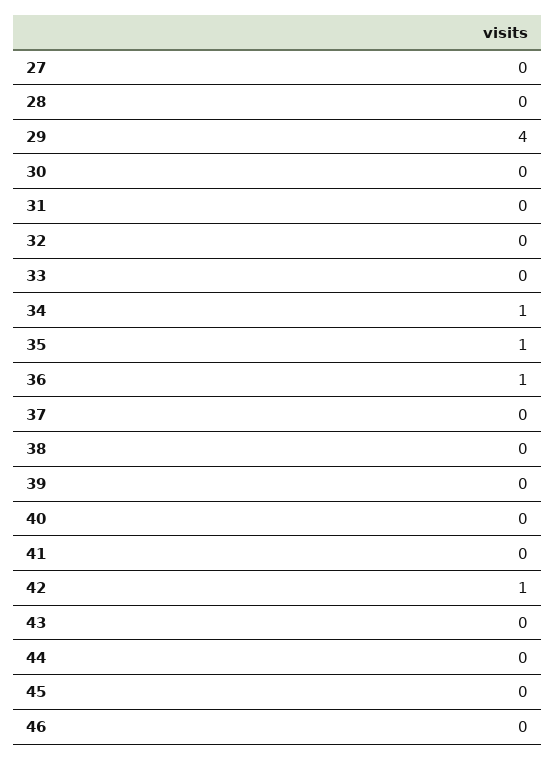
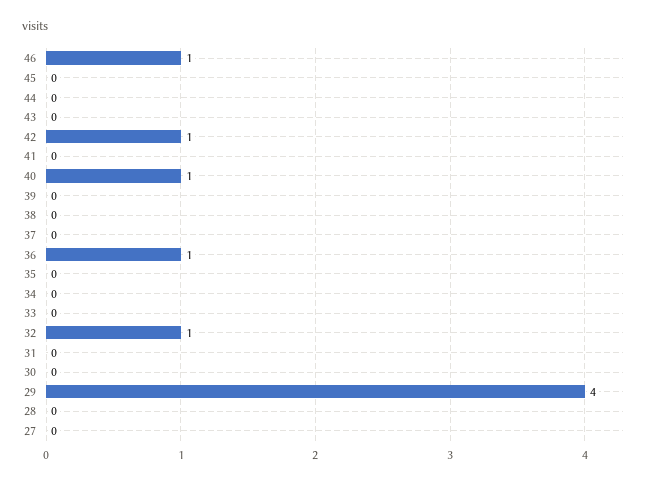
32: 0 -> 1
34: 1 -> 0
35: 1 -> 0
40: 0 -> 1
46: 0 -> 1

